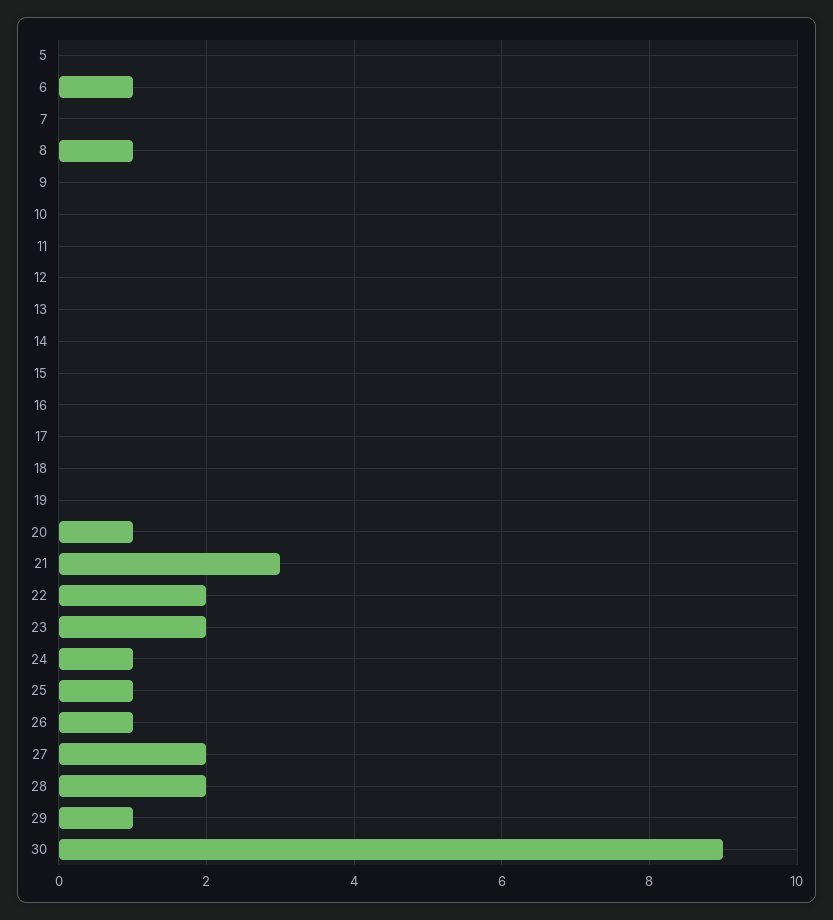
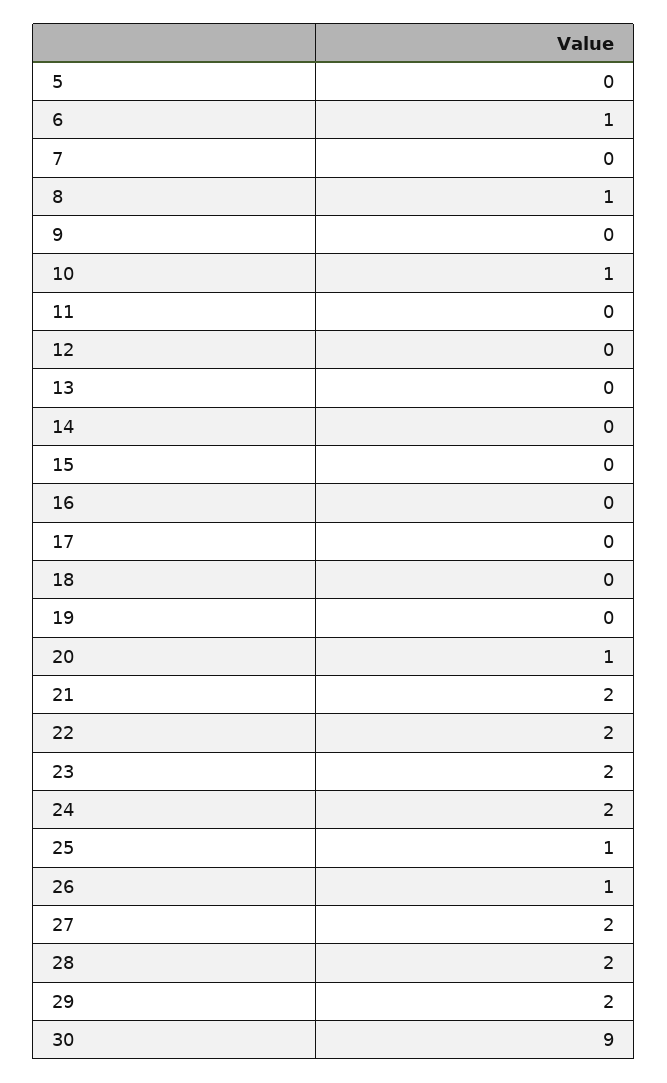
10: 0 -> 1
21: 3 -> 2
24: 1 -> 2
29: 1 -> 2

